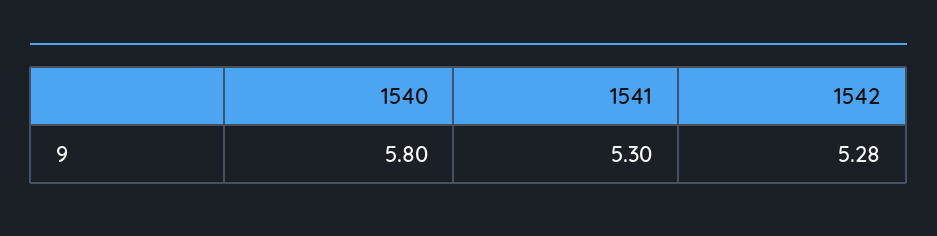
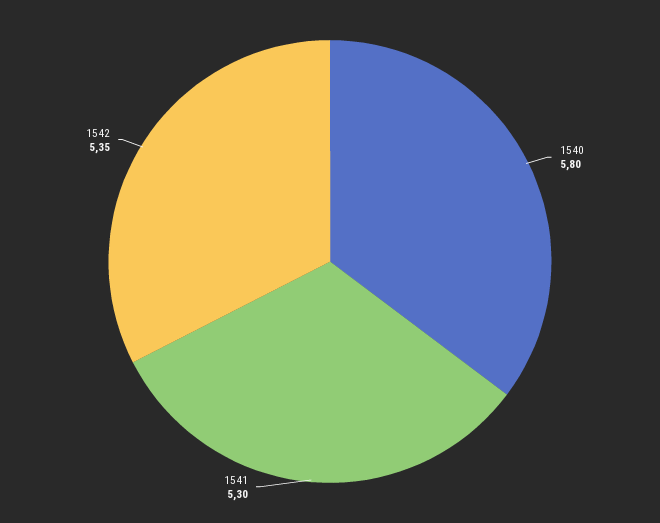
1542: 5.28 -> 5.35

